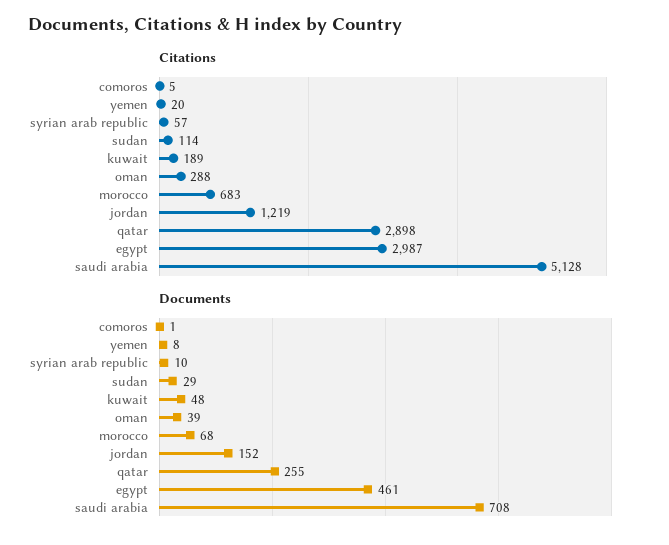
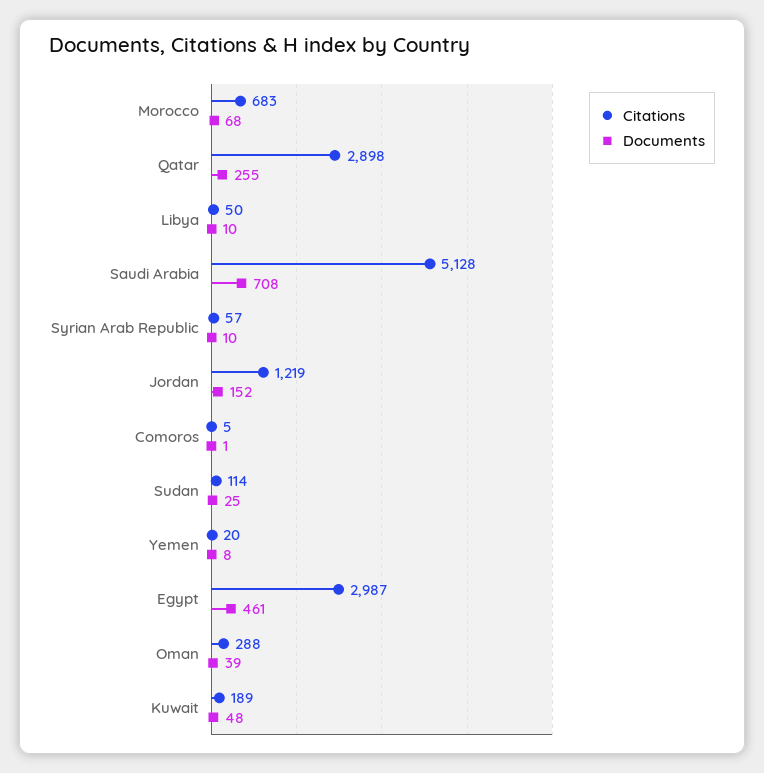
Documents, sudan: 29 -> 25
Citations, Libya: none -> 50
Documents, Libya: none -> 10

